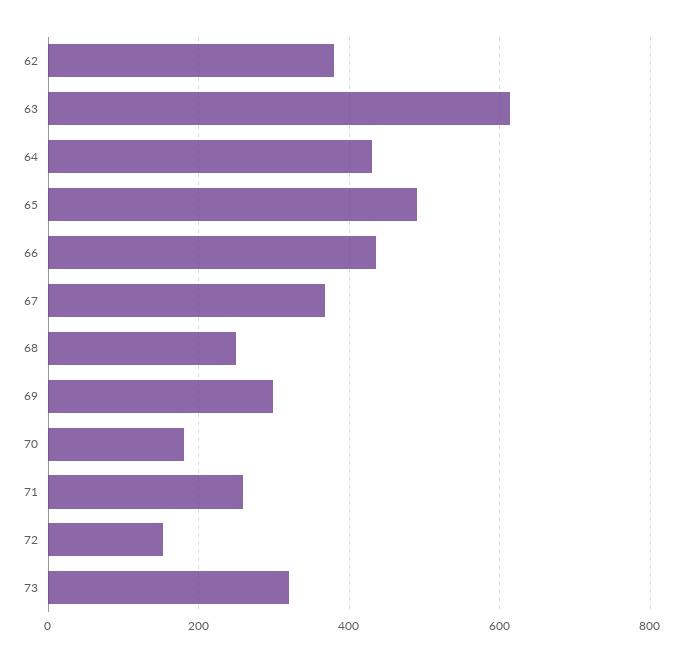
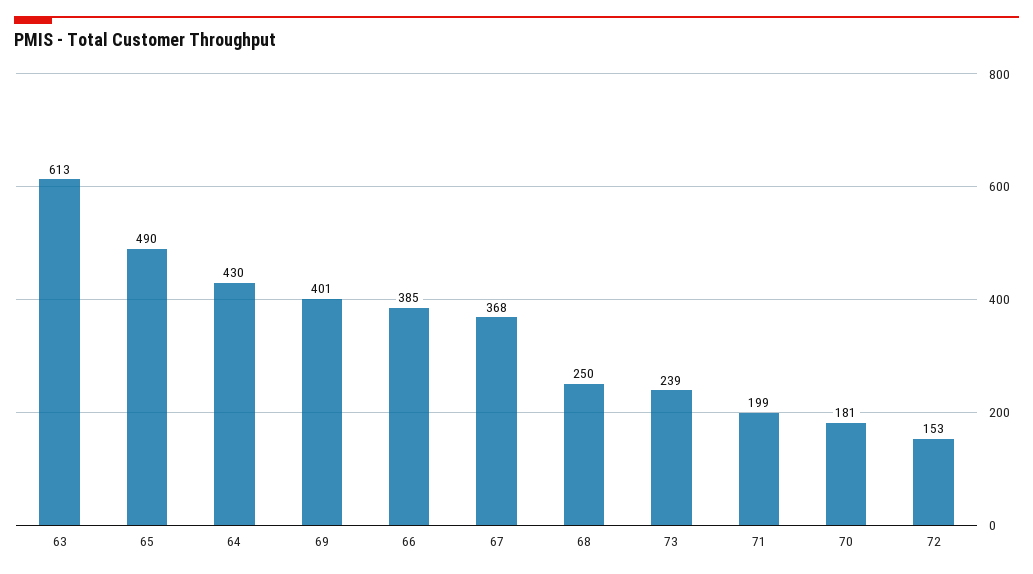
62: 380 -> none
66: 440 -> 385
69: 300 -> 401
71: 260 -> 199
73: 320 -> 239

